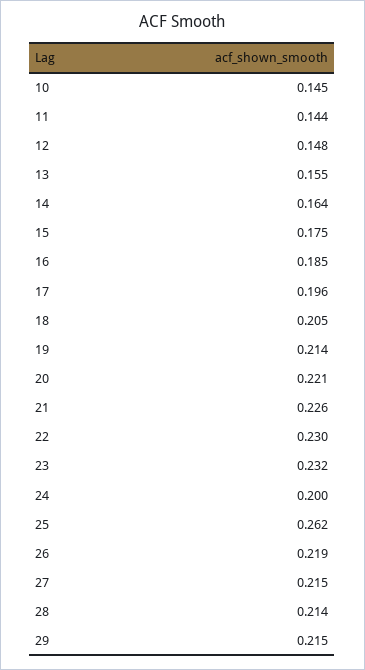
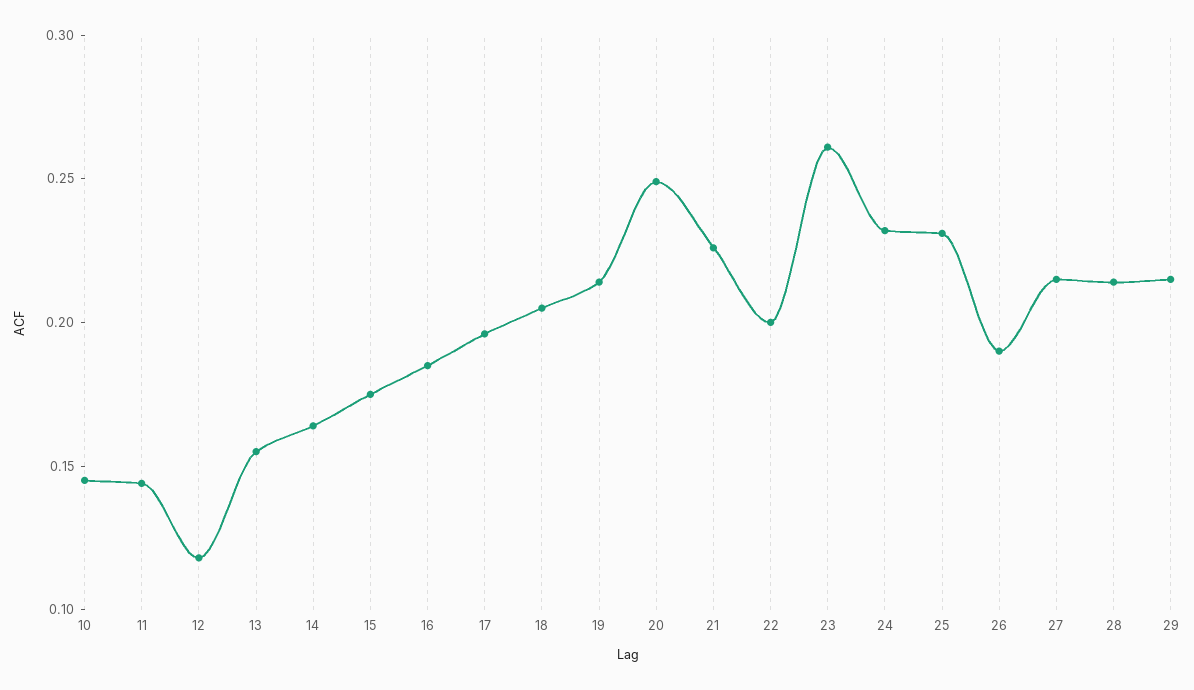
12: 0.148 -> 0.12
20: 0.221 -> 0.25
22: 0.23 -> 0.2
23: 0.232 -> 0.26
24: 0.2 -> 0.23
25: 0.262 -> 0.23
26: 0.219 -> 0.19

